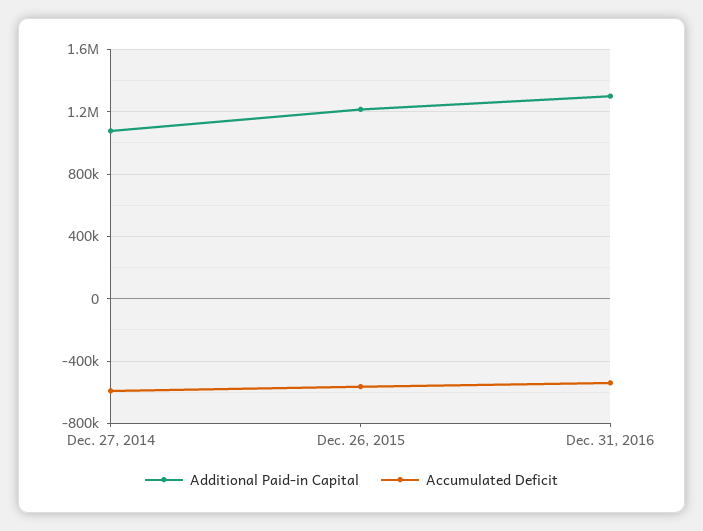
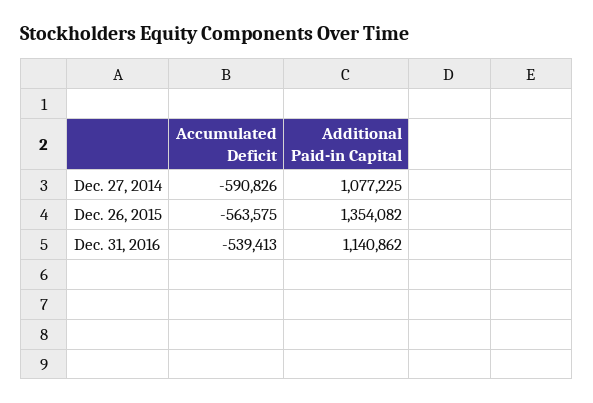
Additional Paid-in Capital, Dec. 26, 2015: 1200000 -> 1354082
Additional Paid-in Capital, Dec. 31, 2016: 1300000 -> 1140862

